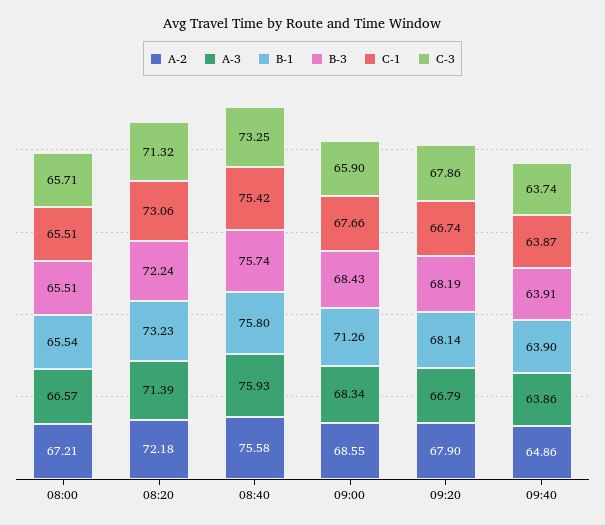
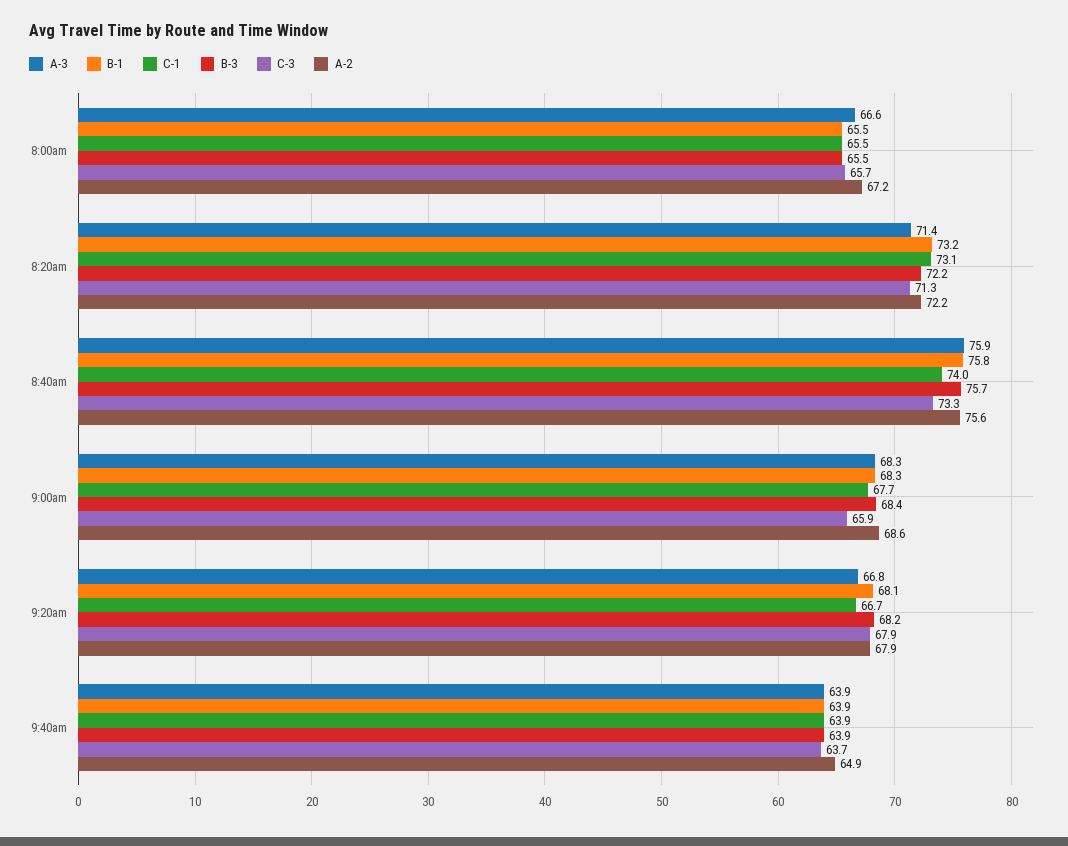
C-1, 08:40: 75.42 -> 74
B-1, 09:00: 71.26 -> 68.3

